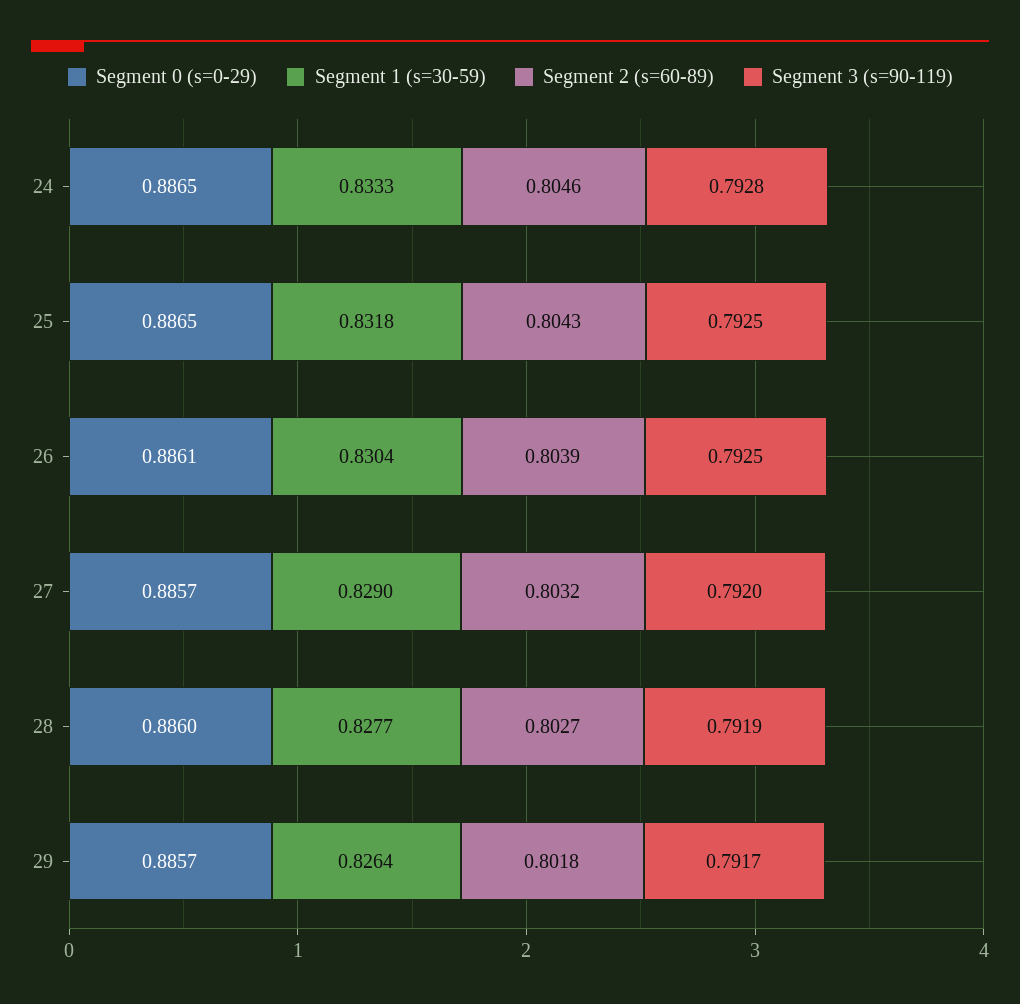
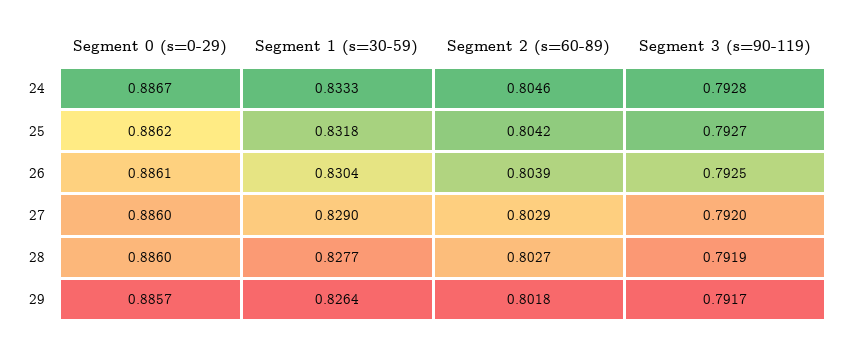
Segment 0 (s=0-29), 24: 0.8865 -> 0.8867
Segment 0 (s=0-29), 25: 0.8865 -> 0.8862
Segment 2 (s=60-89), 25: 0.8043 -> 0.8042
Segment 3 (s=90-119), 25: 0.7925 -> 0.7927
Segment 0 (s=0-29), 27: 0.8857 -> 0.886
Segment 2 (s=60-89), 27: 0.8032 -> 0.8029

